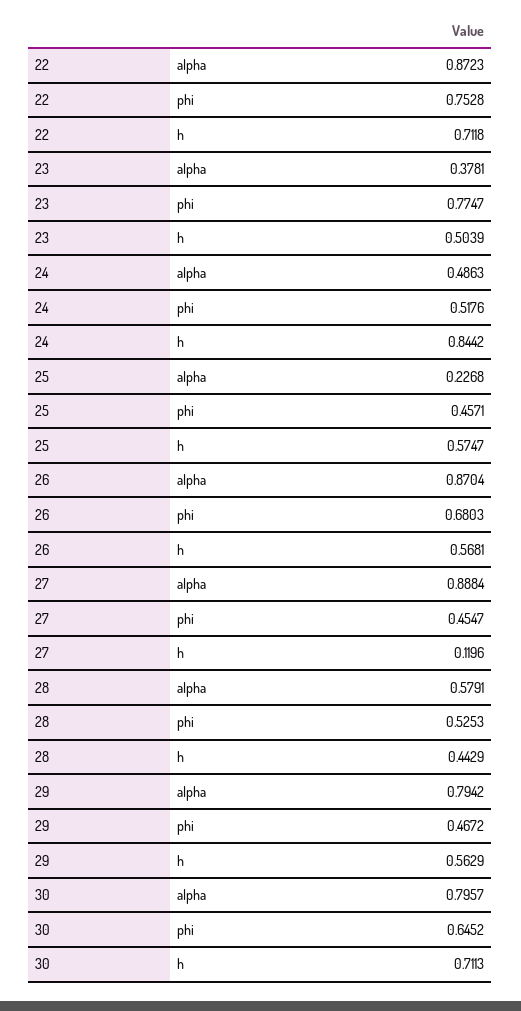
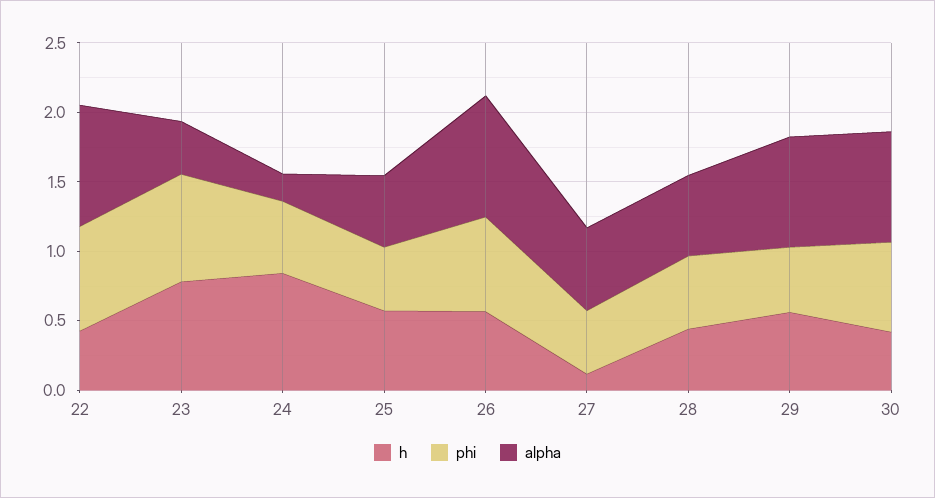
h, 22: 0.7118 -> 0.4
h, 23: 0.5039 -> 0.8
alpha, 24: 0.4863 -> 0.2
alpha, 25: 0.2268 -> 0.5
alpha, 27: 0.8884 -> 0.6
h, 30: 0.7113 -> 0.4

